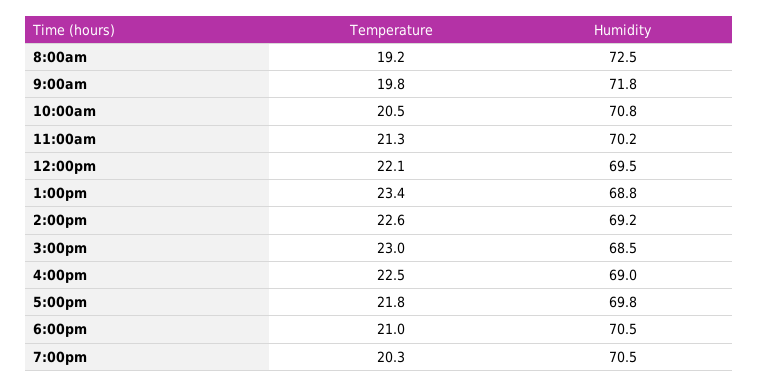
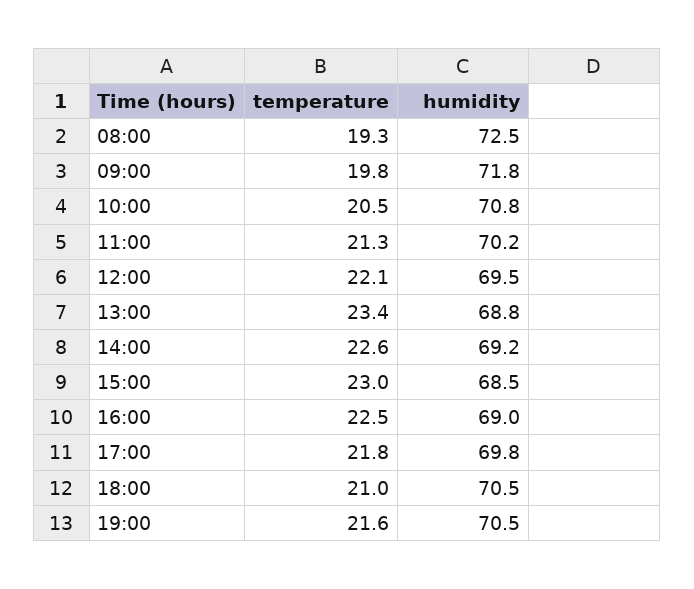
Temperature, 8:00am: 19.2 -> 19.3
Temperature, 7:00pm: 20.3 -> 21.6

